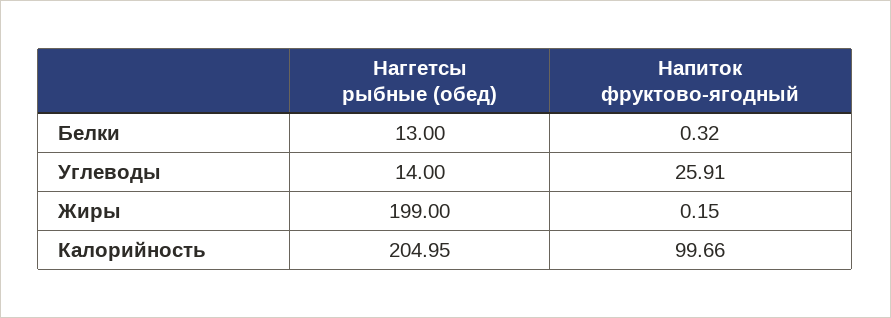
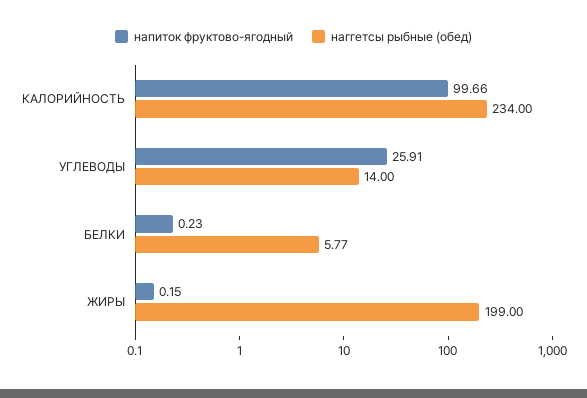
Наггетсы рыбные (обед), Белки: 13 -> 5.77
Напиток фруктово-ягодный, Белки: 0.32 -> 0.23
Наггетсы рыбные (обед), Калорийность: 204.95 -> 234

